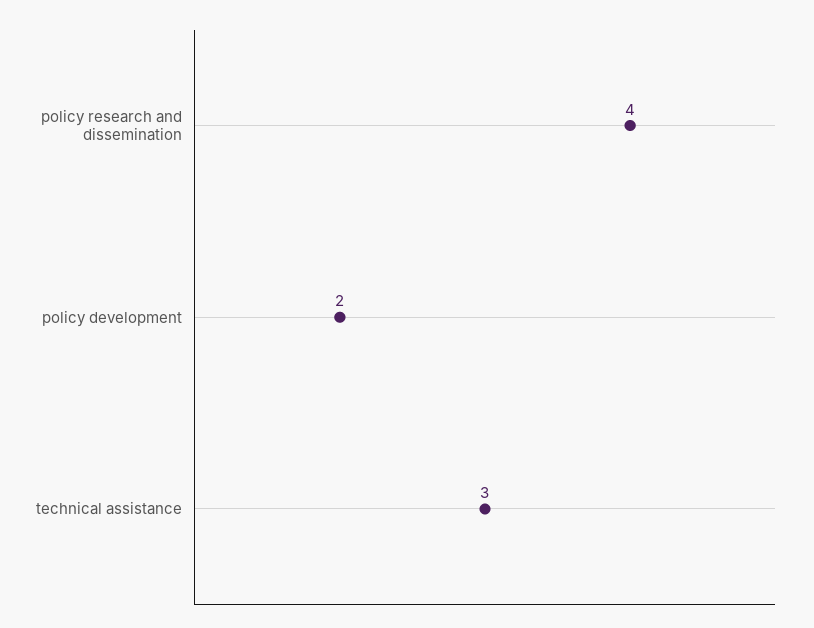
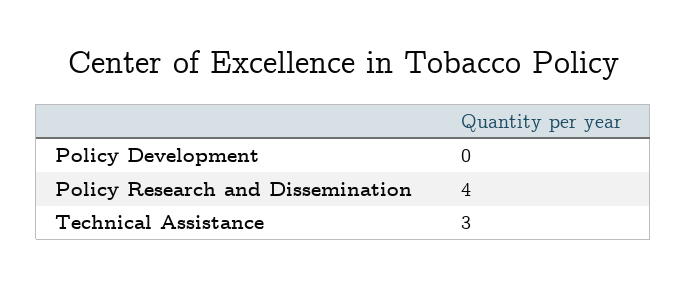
policy development: 2 -> 0

